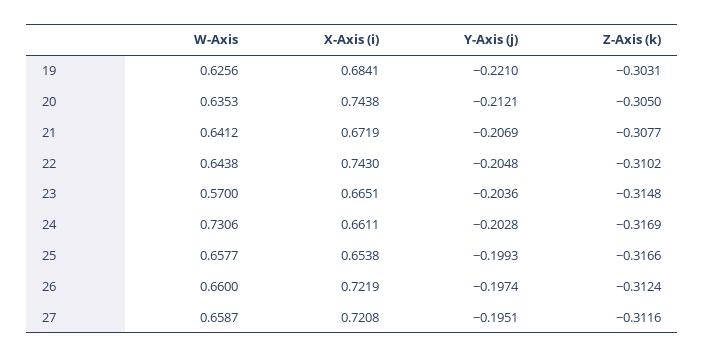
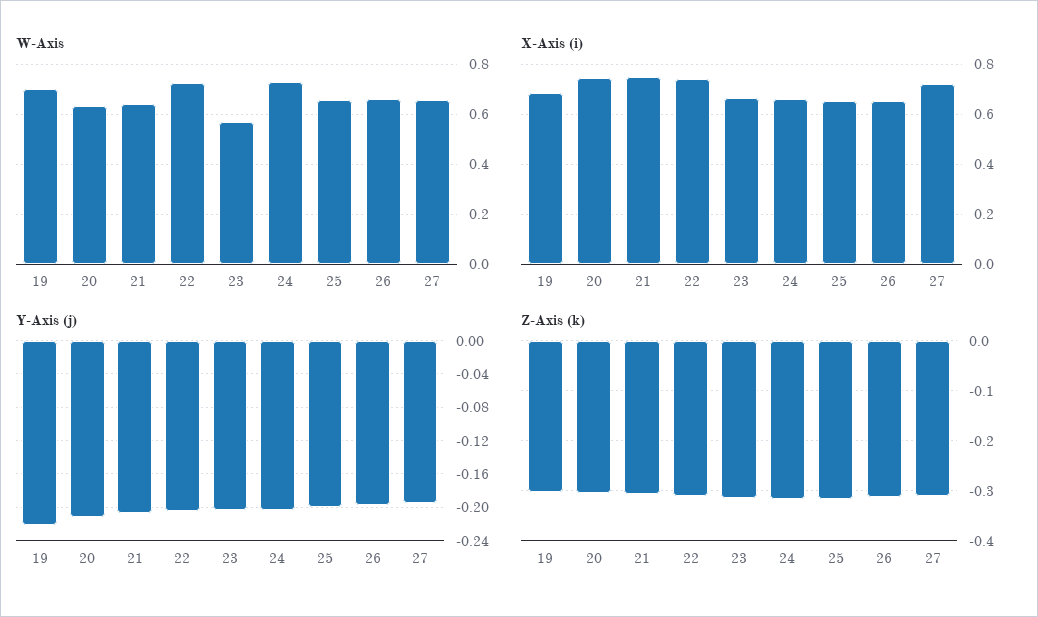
W-Axis, 19: 0.6256 -> 0.7
X-Axis (i), 21: 0.6719 -> 0.75
W-Axis, 22: 0.6438 -> 0.725
X-Axis (i), 26: 0.7219 -> 0.65

